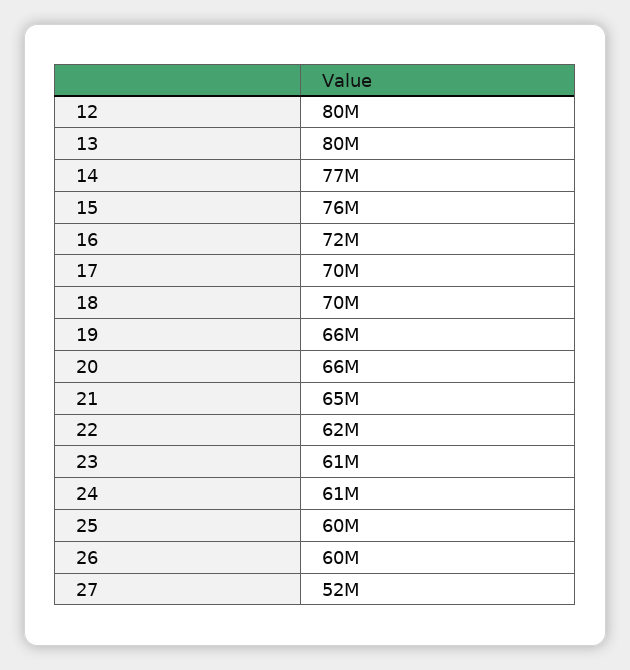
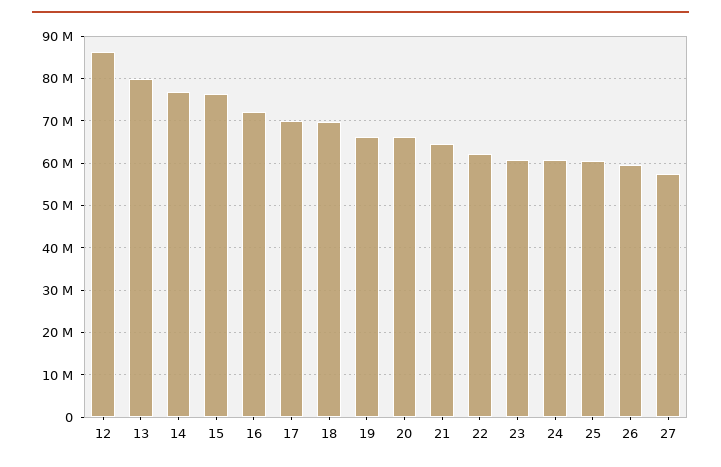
12: 80000000 -> 86000000
27: 52000000 -> 58000000

